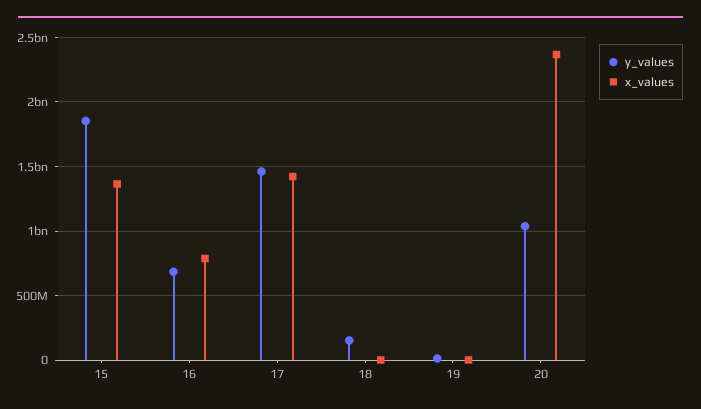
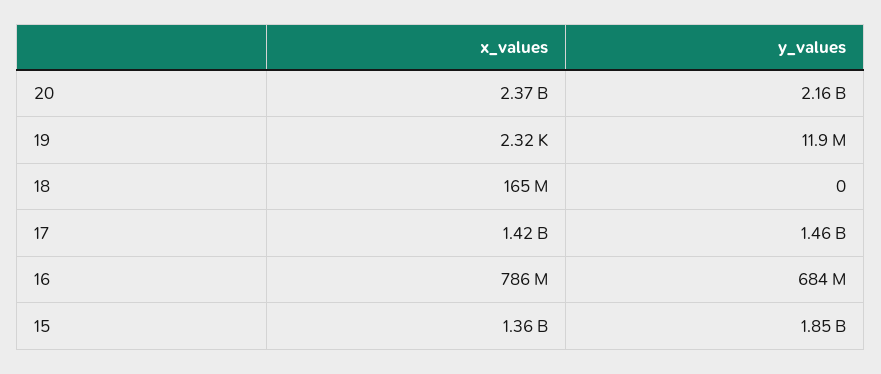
y_values, 18: 150000000 -> 0
x_values, 18: 0 -> 165000000
y_values, 20: 1050000000 -> 2160000000

